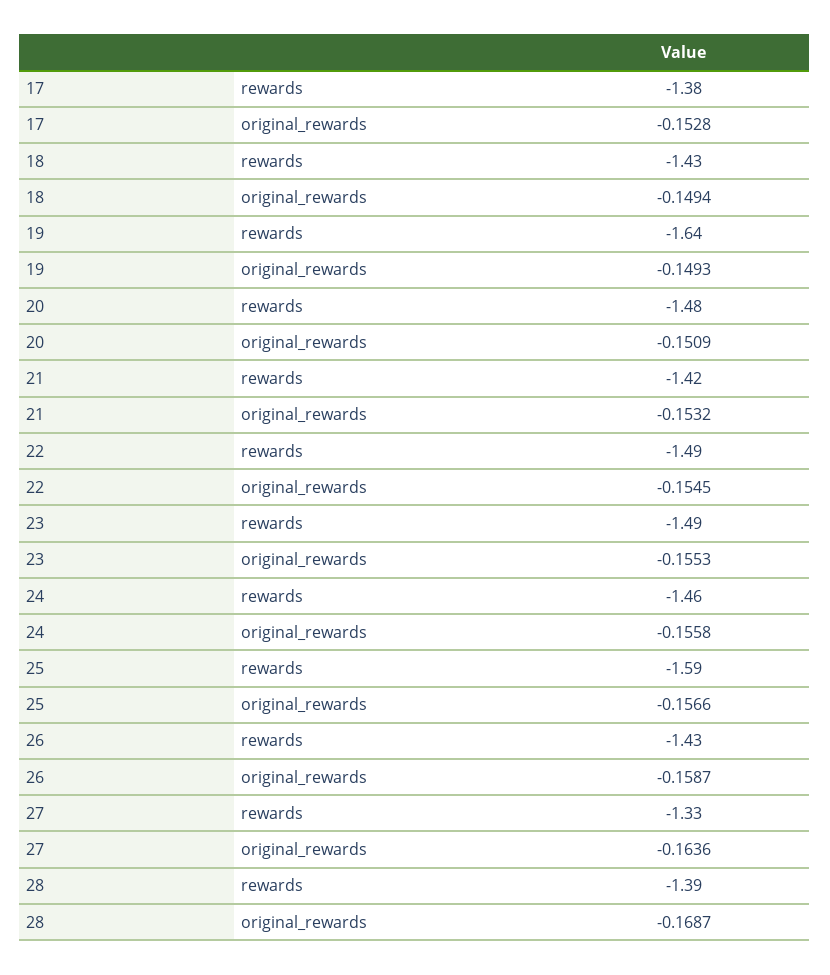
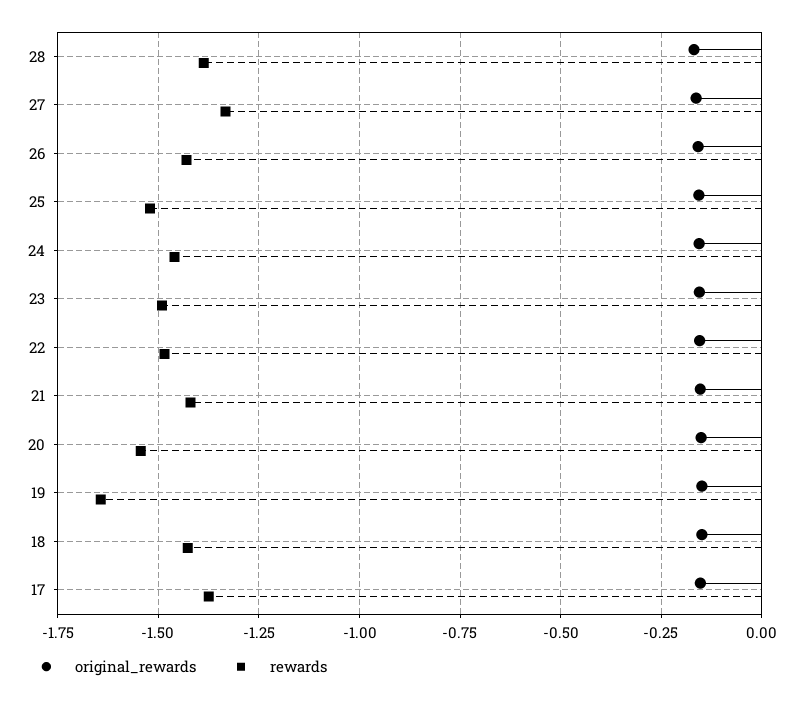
rewards, 20: -1.48 -> -1.55
rewards, 25: -1.59 -> -1.525

